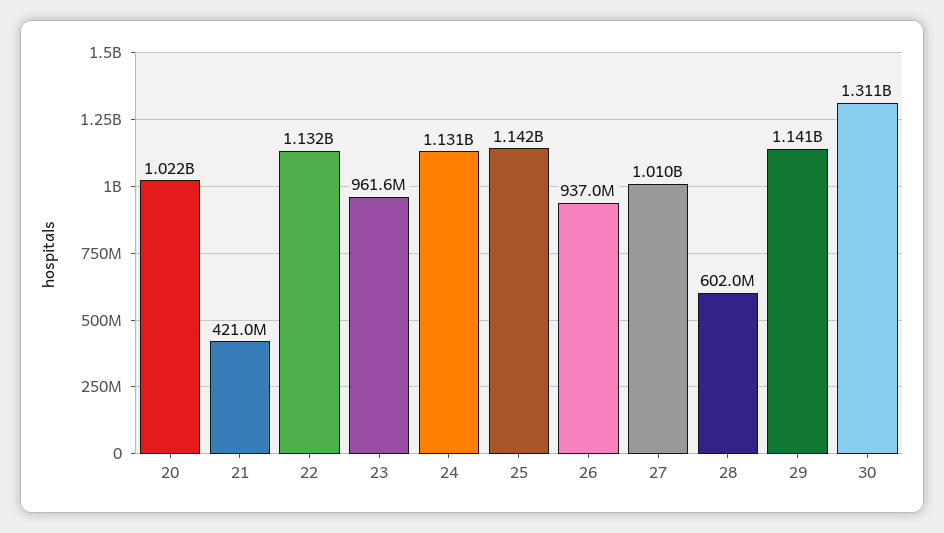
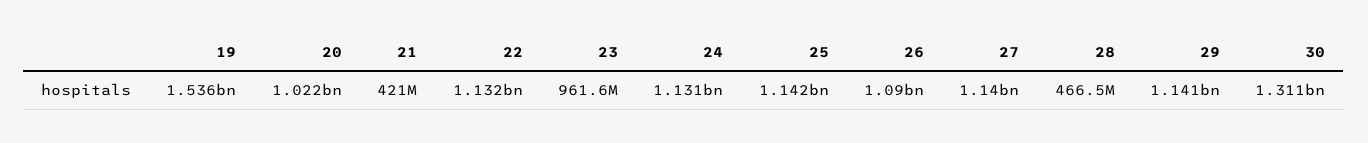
26: 937000000 -> 1090000000
27: 1010000000 -> 1140000000
28: 602000000 -> 466500000
19: none -> 1536000000

